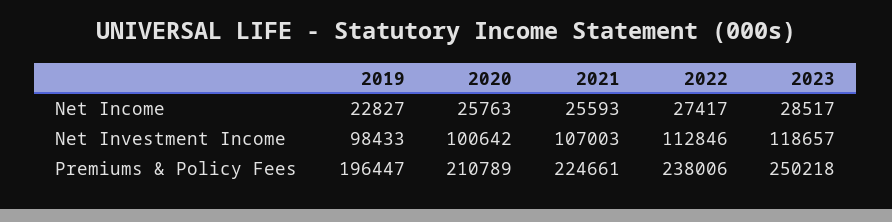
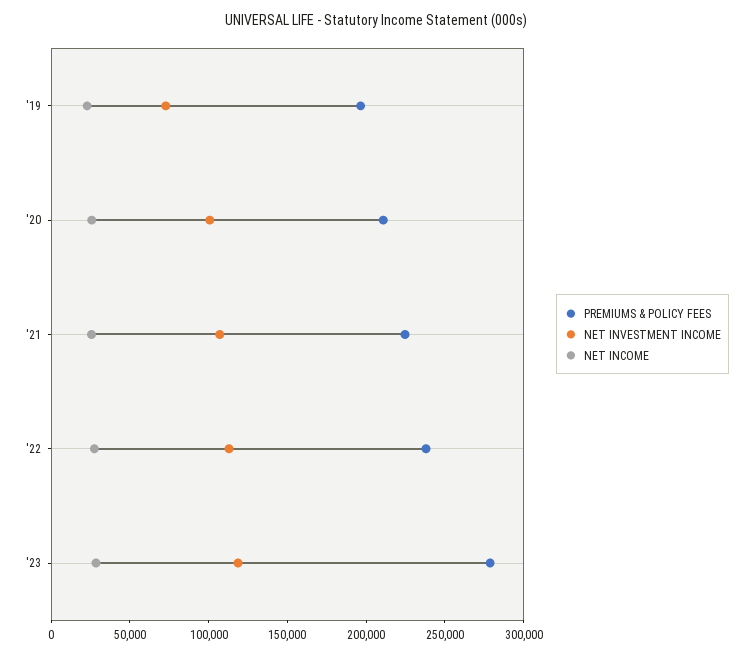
Net Investment Income, 2019: 98433 -> 70000
Premiums & Policy Fees, 2023: 250218 -> 280000

